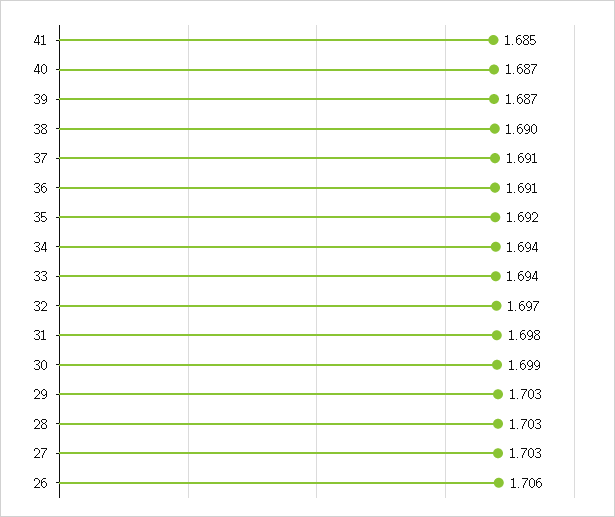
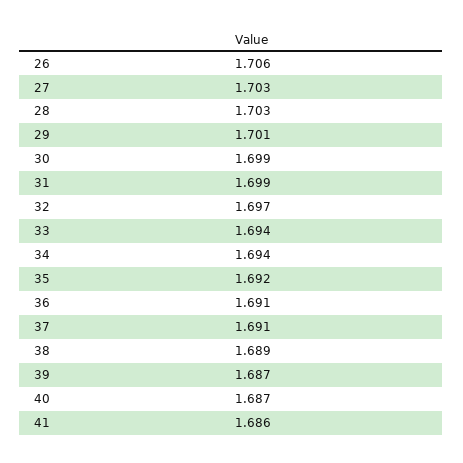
41: 1.685 -> 1.686
38: 1.69 -> 1.689
31: 1.698 -> 1.699
29: 1.703 -> 1.701

